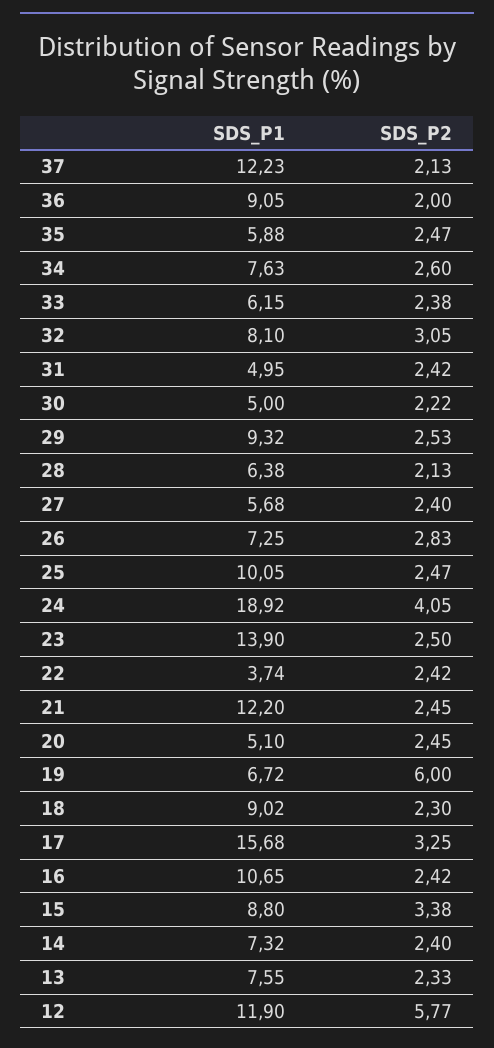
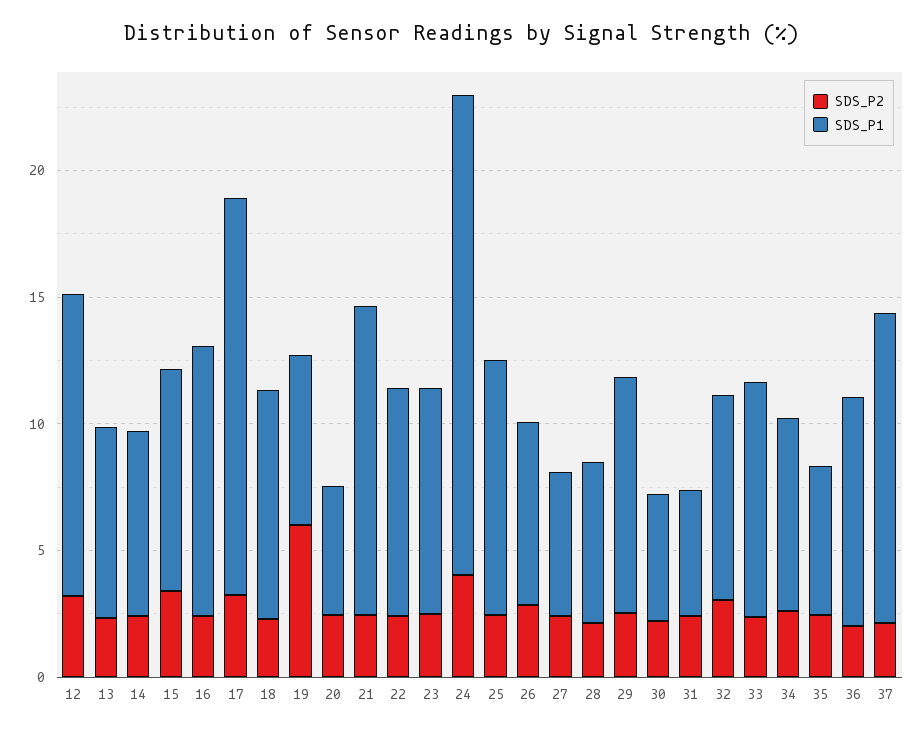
SDS_P1, 33: 6.15 -> 9
SDS_P1, 23: 13.9 -> 9
SDS_P1, 22: 3.74 -> 9
SDS_P2, 12: 5.77 -> 3

